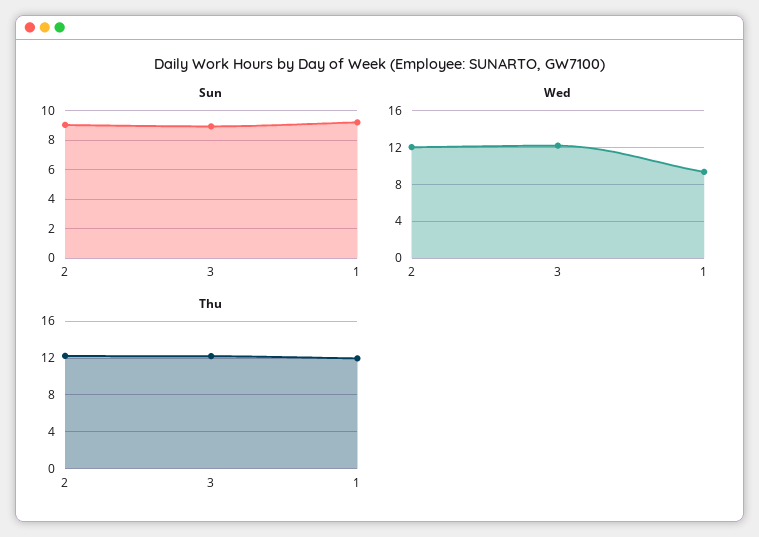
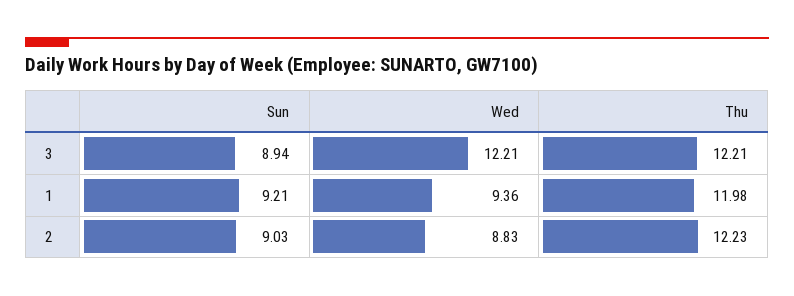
Wed, 2: 12 -> 8.83

